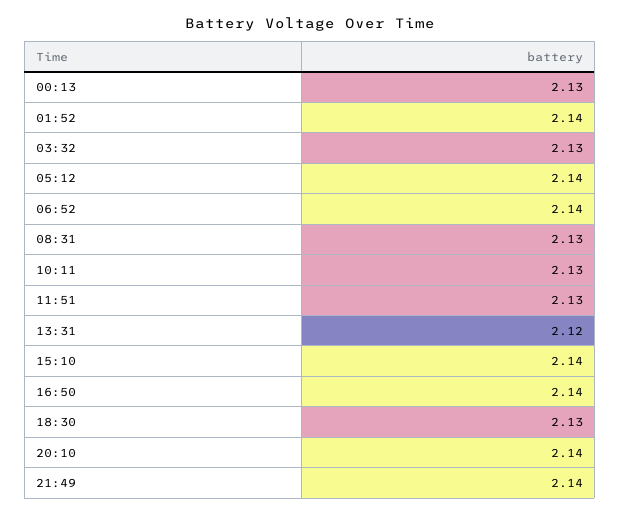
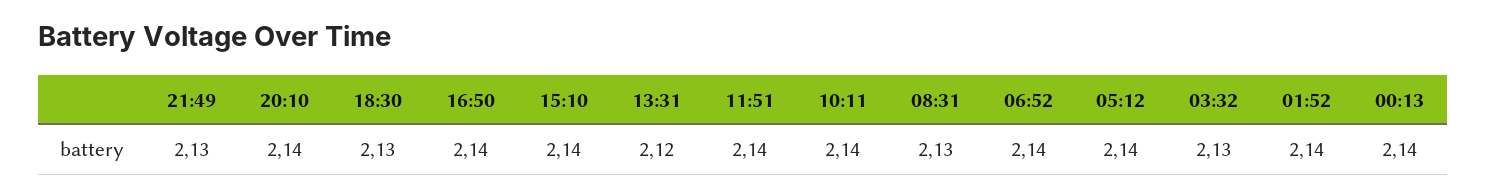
00:13: 2.13 -> 2.14
10:11: 2.13 -> 2.14
11:51: 2.13 -> 2.14
21:49: 2.14 -> 2.13

